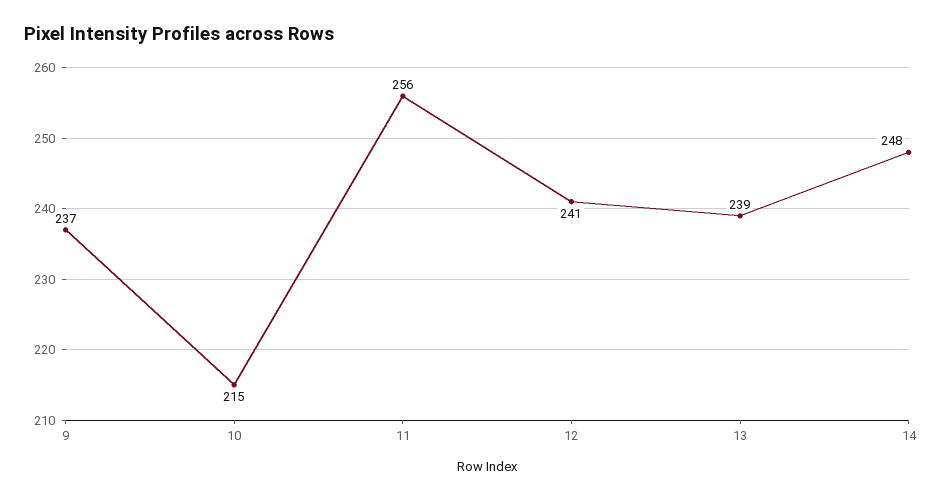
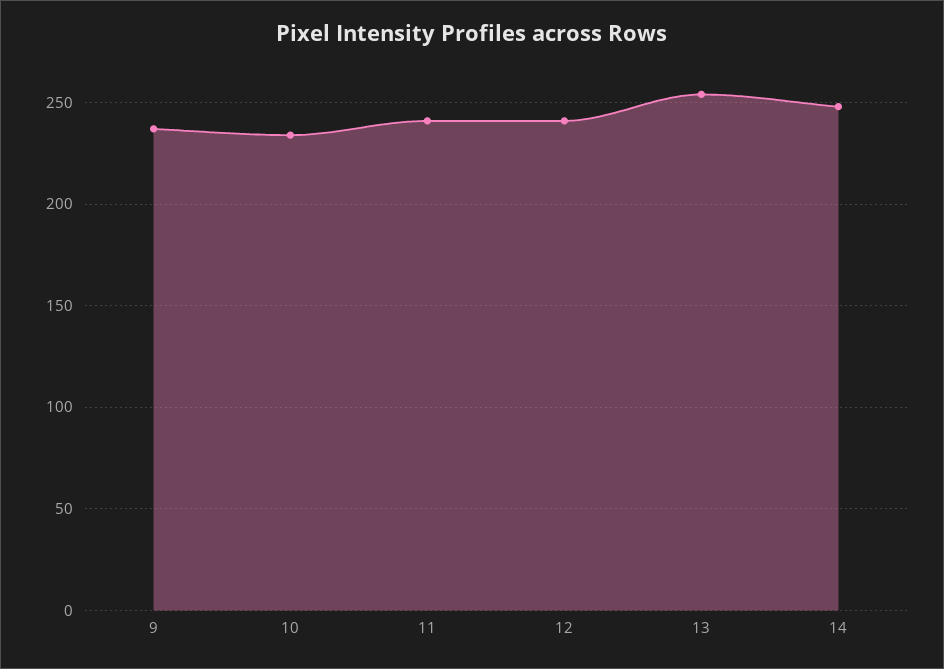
10: 215 -> 235
11: 256 -> 240
13: 239 -> 255

